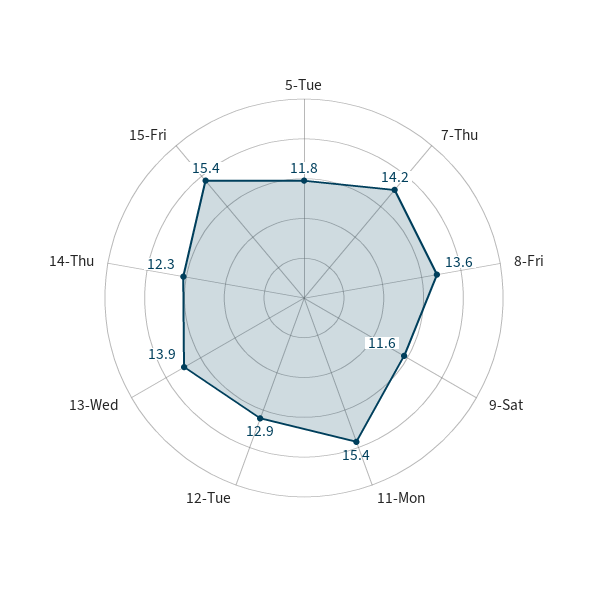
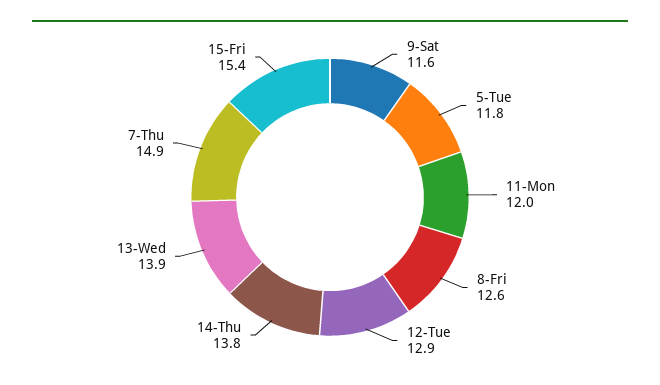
7-Thu: 14.2 -> 14.9
8-Fri: 13.6 -> 12.6
11-Mon: 15.4 -> 12
14-Thu: 12.3 -> 13.8

